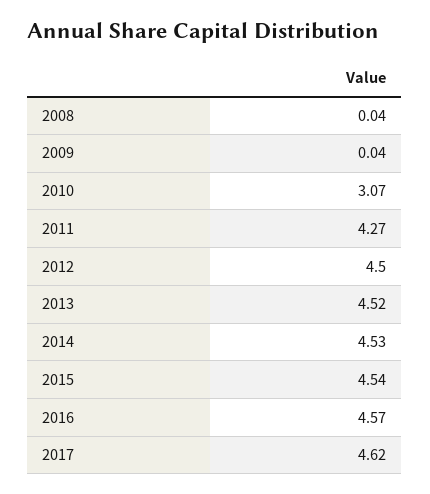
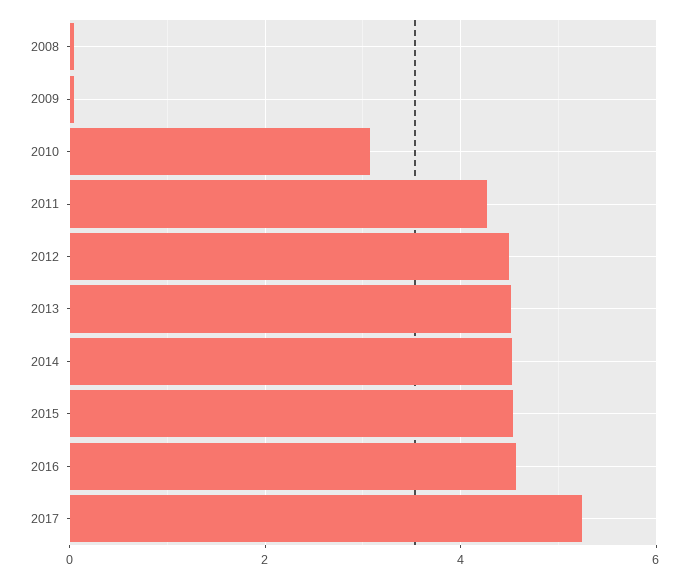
2017: 4.62 -> 5.2

